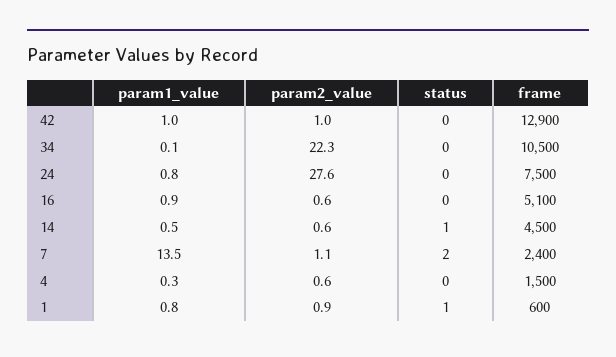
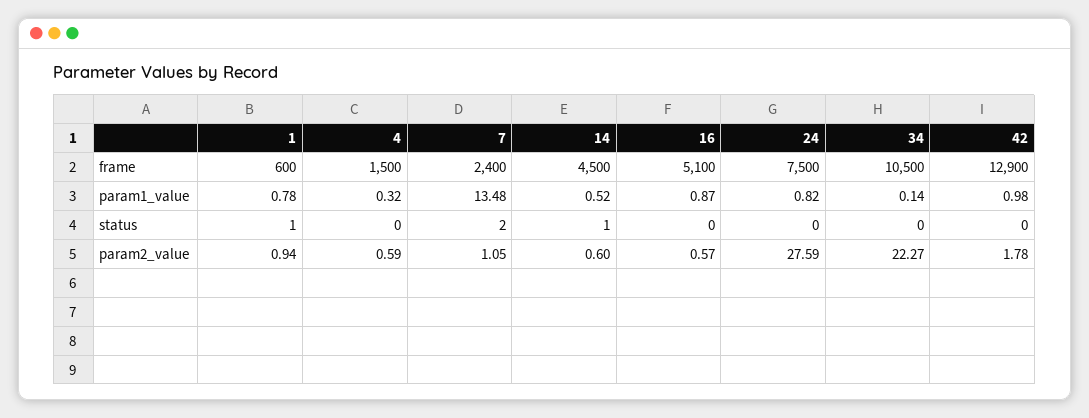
param2_value, 42: 1 -> 1.78

